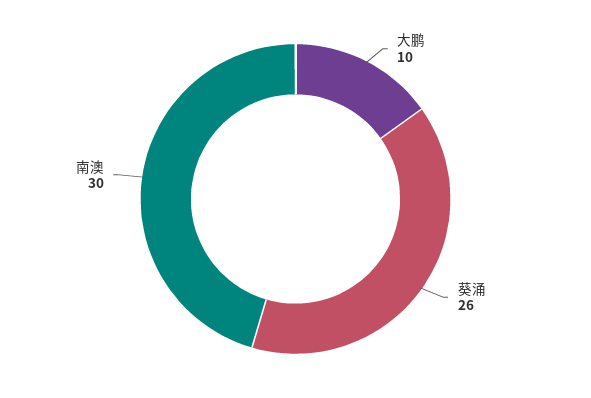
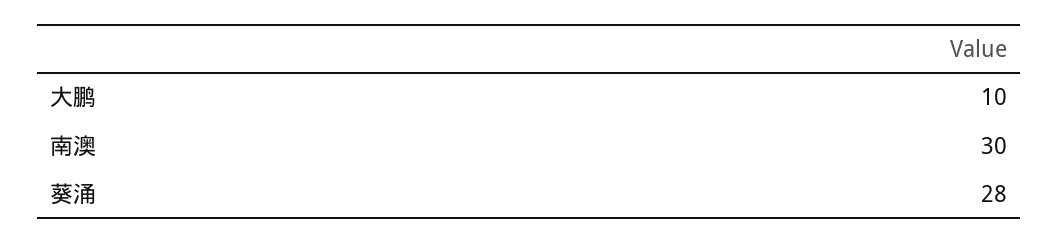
葵涌: 26 -> 28

